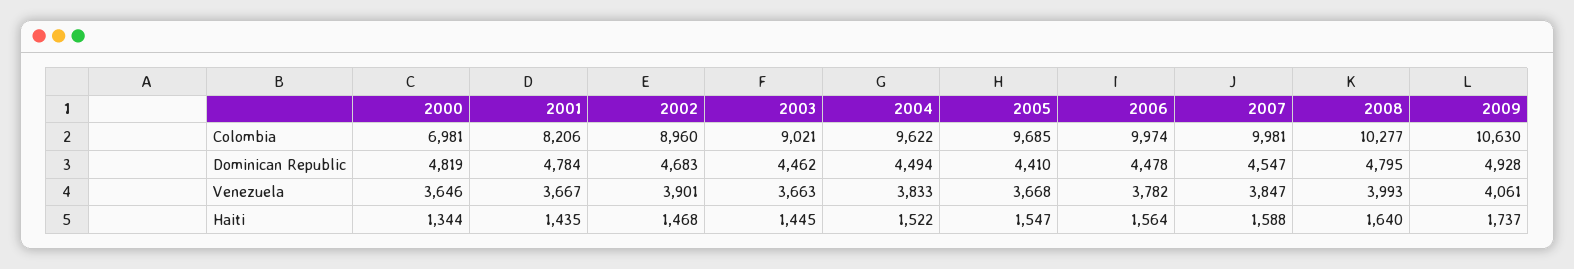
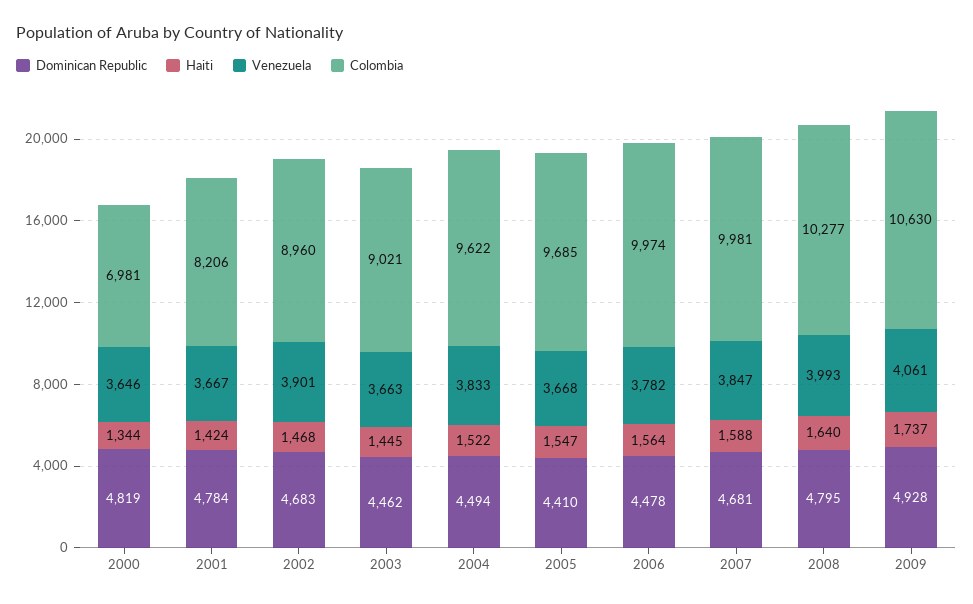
Dominican Republic, 2007: 4547 -> 4681
Haiti, 2001: 1435 -> 1424

